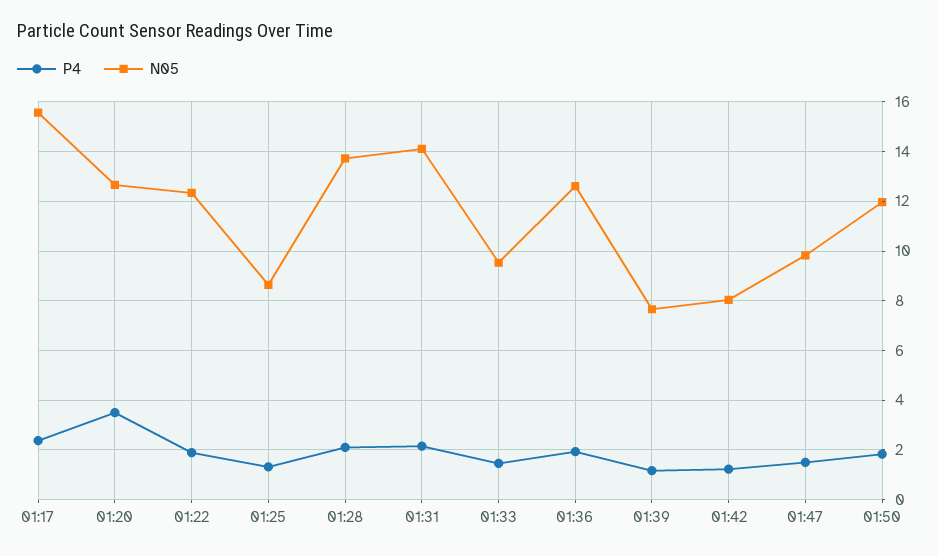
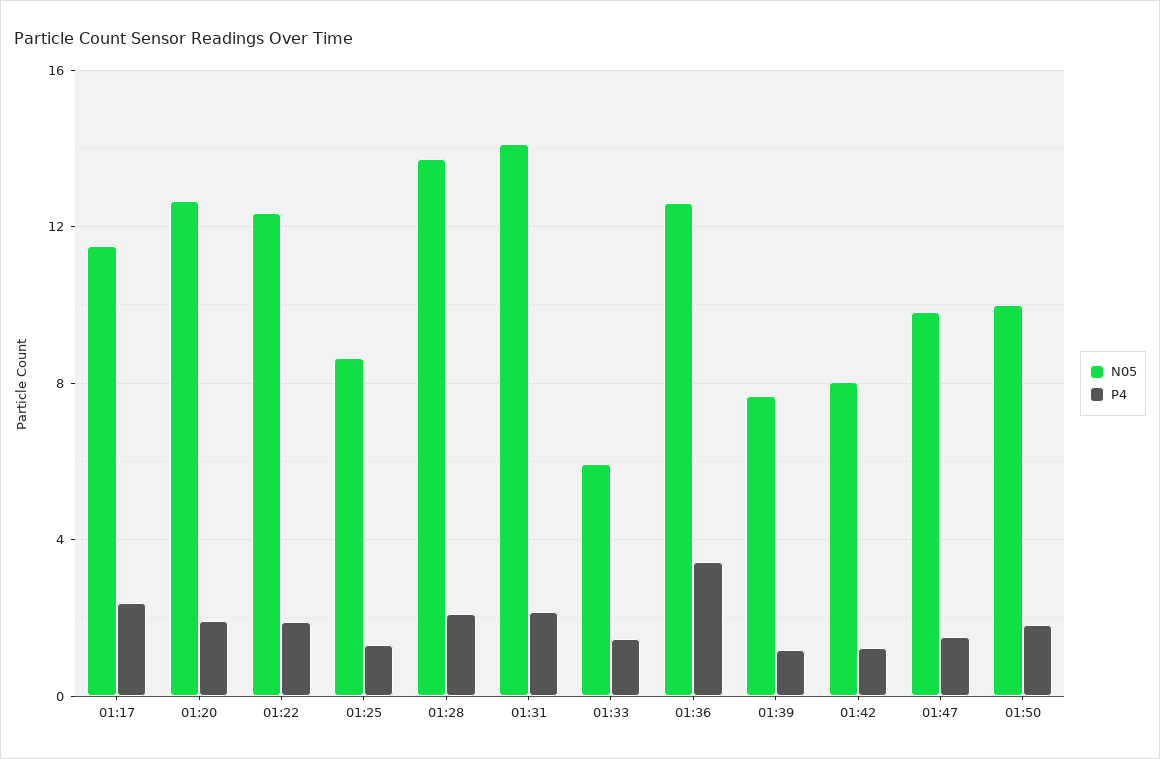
N05, 01:17: 15.5 -> 11.5
P4, 01:20: 3.5 -> 2
N05, 01:33: 9.5 -> 6
P4, 01:36: 2 -> 3.5
N05, 01:50: 12 -> 10

